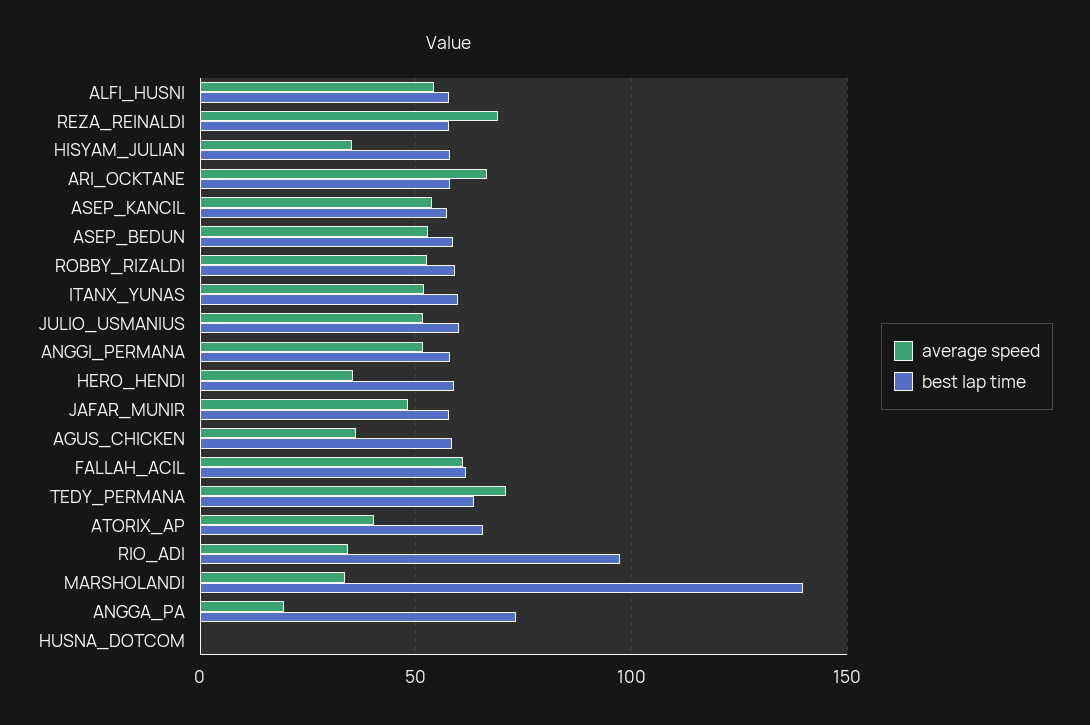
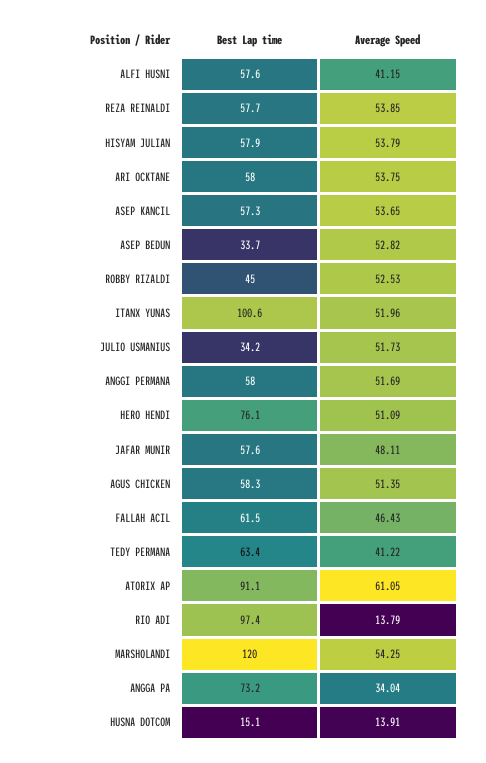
average speed, ALFI_HUSNI: 55 -> 41.15
average speed, REZA_REINALDI: 70 -> 53.85
average speed, HISYAM_JULIAN: 35 -> 53.79
average speed, ARI_OCKTANE: 65 -> 53.75
best lap time, ASEP_BEDUN: 60 -> 33.7
best lap time, ROBBY_RIZALDI: 60 -> 45
best lap time, ITANX_YUNAS: 60 -> 100.6
best lap time, JULIO_USMANIUS: 60 -> 34.2
average speed, HERO_HENDI: 35 -> 51.09
best lap time, HERO_HENDI: 60 -> 76.1
average speed, AGUS_CHICKEN: 35 -> 51.35
average speed, FALLAH_ACIL: 60 -> 46.43
average speed, TEDY_PERMANA: 70 -> 41.22
average speed, ATORIX_AP: 40 -> 61.05
best lap time, ATORIX_AP: 65 -> 91.1
average speed, RIO_ADI: 35 -> 13.79
average speed, MARSHOLANDI: 35 -> 54.25
best lap time, MARSHOLANDI: 140 -> 120
average speed, ANGGA_PA: 20 -> 34.04
average speed, HUSNA_DOTCOM: 0 -> 13.91
best lap time, HUSNA_DOTCOM: 0 -> 15.1

